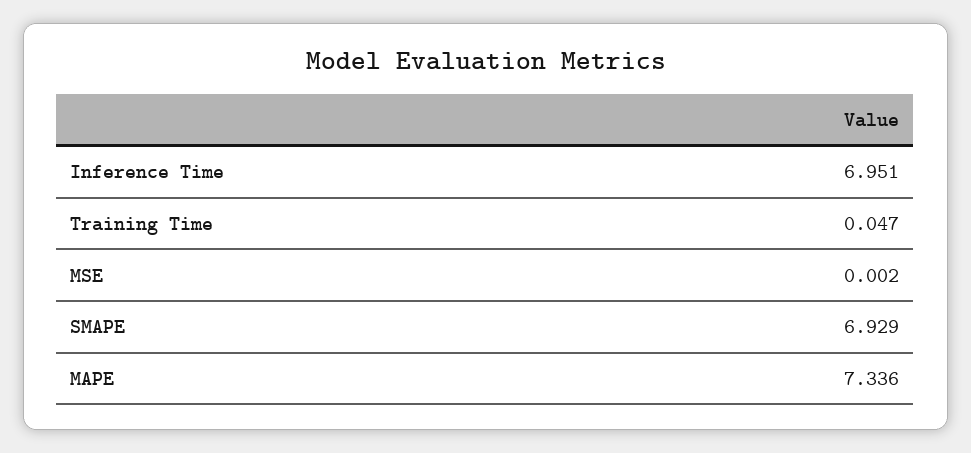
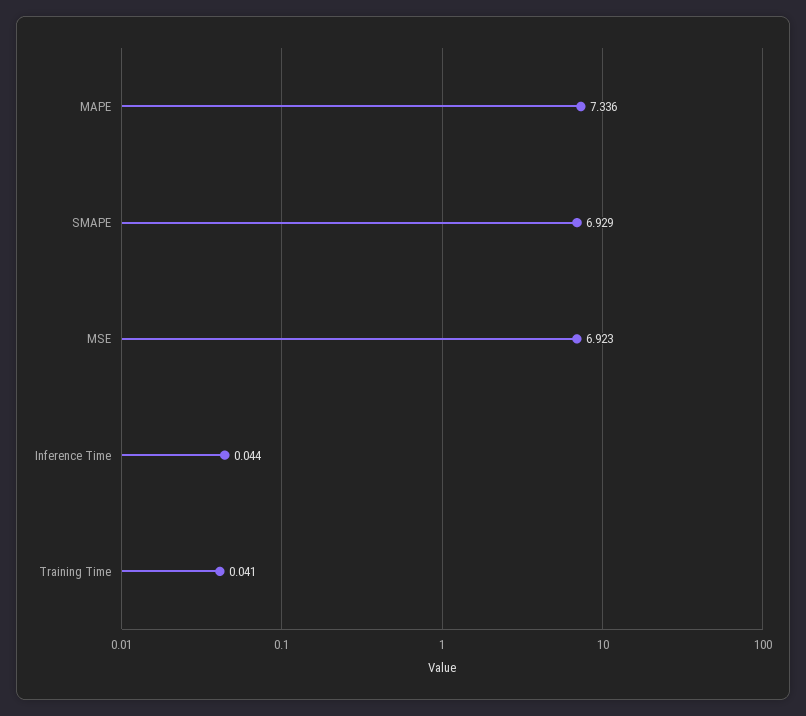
Inference Time: 6.951 -> 0.044
Training Time: 0.047 -> 0.041
MSE: 0.002 -> 6.923

